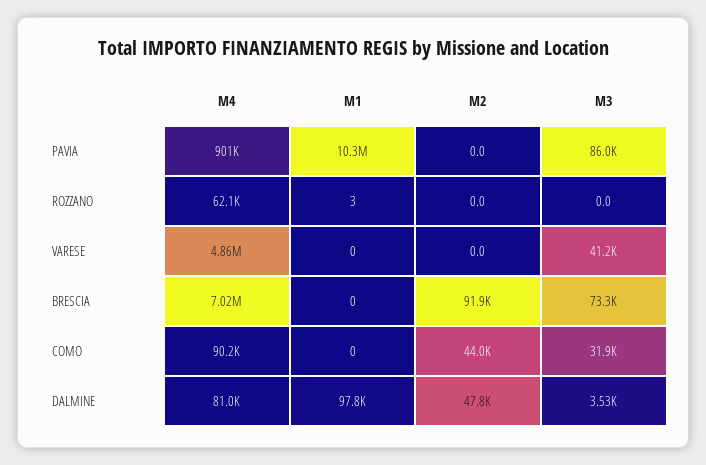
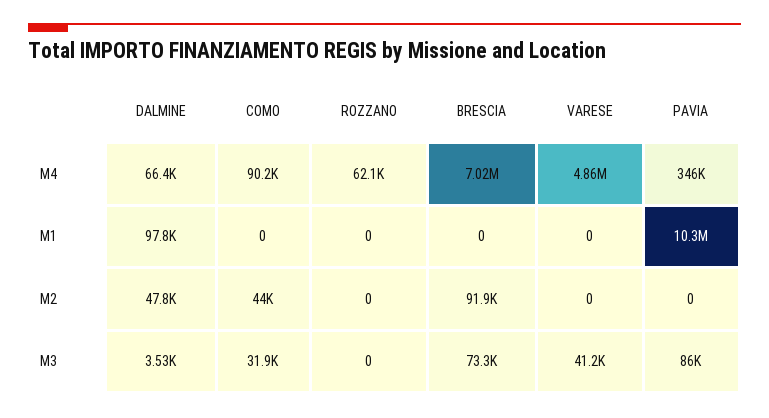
M4, PAVIA: 901000 -> 346000
M1, ROZZANO: 3 -> 0
M4, DALMINE: 81000 -> 66400

